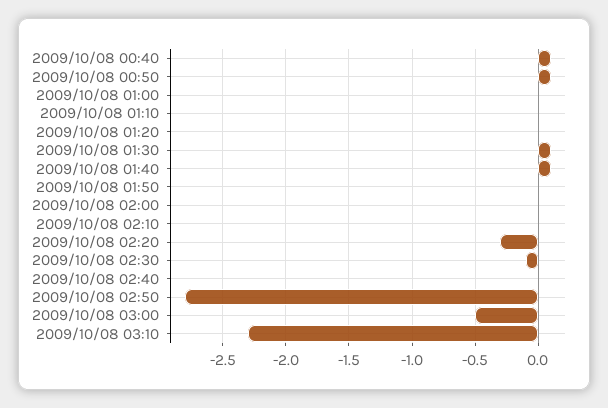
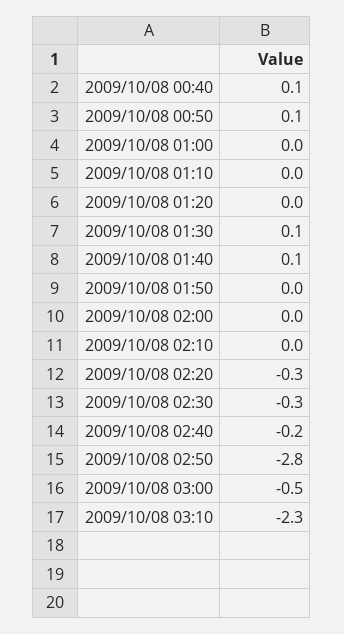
2009/10/08 02:30: -0.1 -> -0.3
2009/10/08 02:40: 0 -> -0.2

